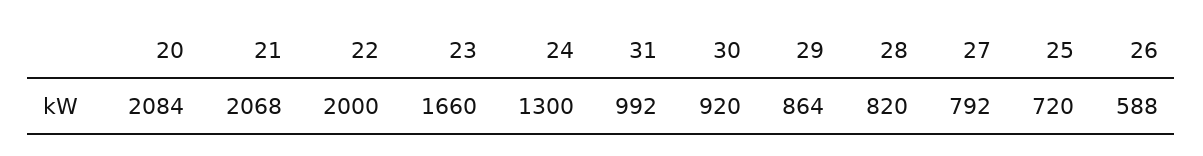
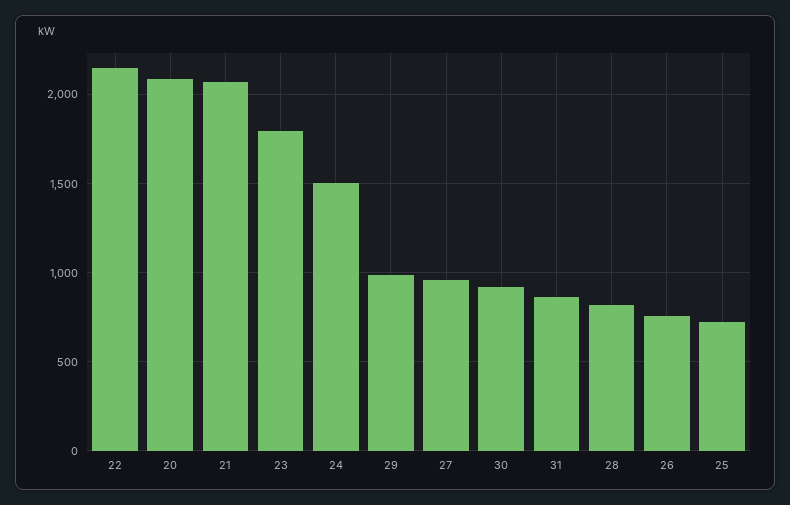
22: 2000 -> 2150
23: 1660 -> 1800
24: 1300 -> 1500
31: 992 -> 850
29: 864 -> 1000
27: 792 -> 950
26: 588 -> 750

